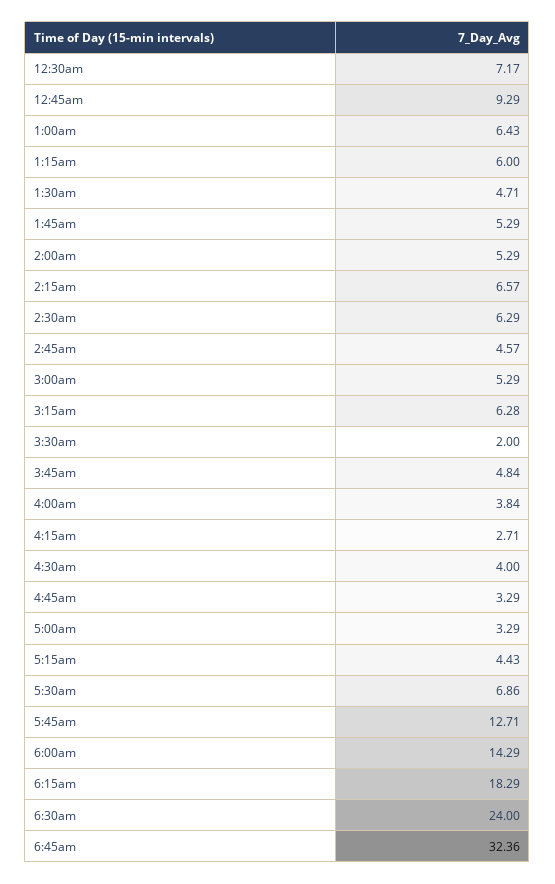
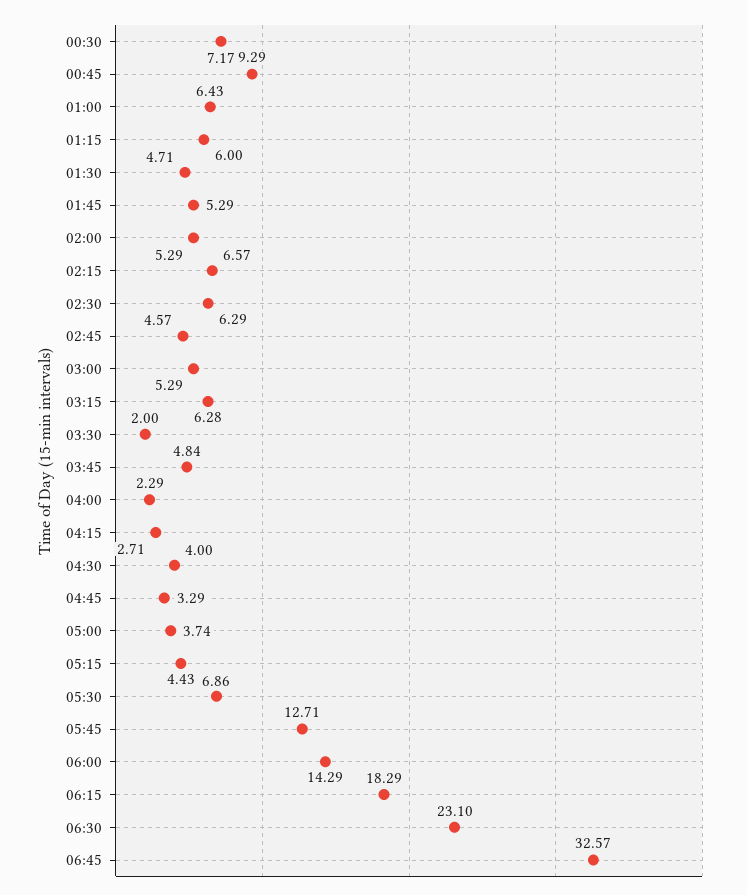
4:00am: 3.84 -> 2.29
5:00am: 3.29 -> 3.74
6:30am: 24 -> 23.1
6:45am: 32.36 -> 32.57

